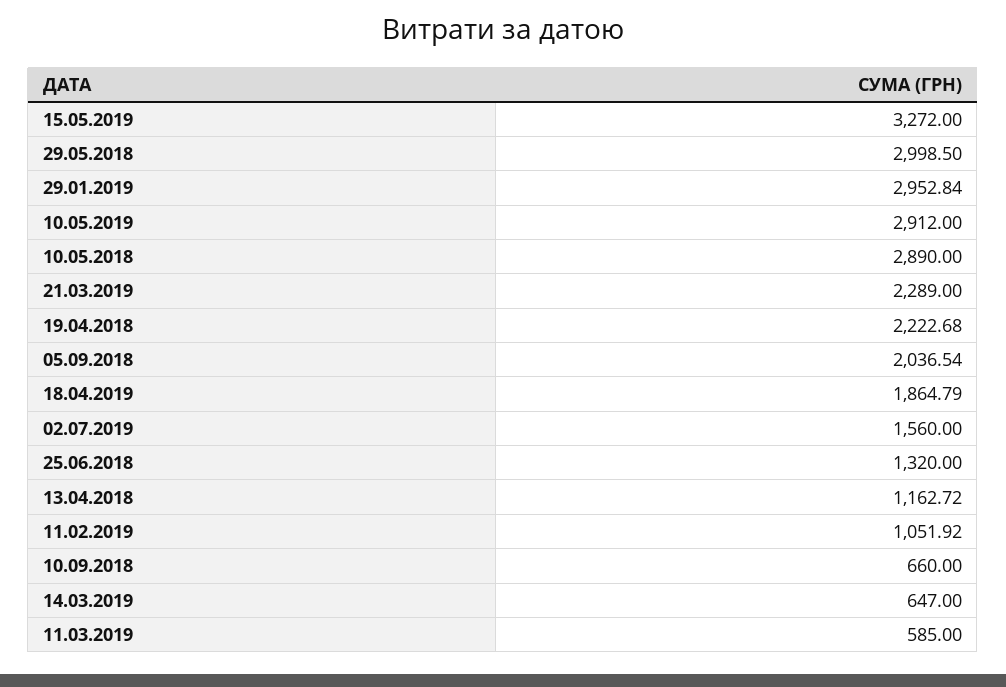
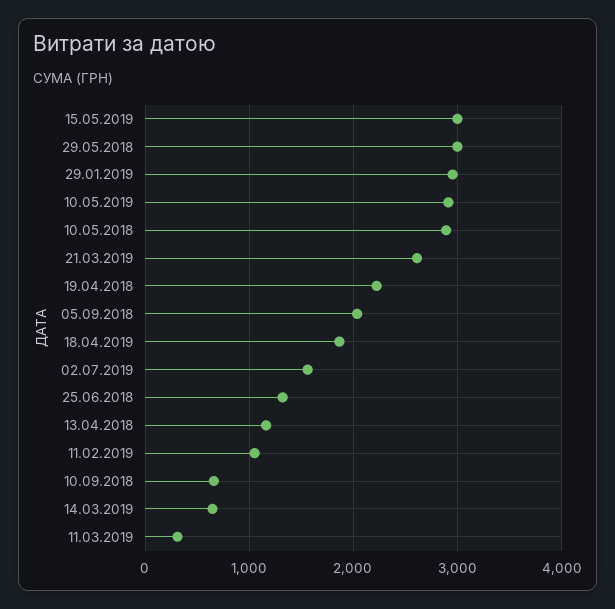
15.05.2019: 3272 -> 3000
21.03.2019: 2289 -> 2600
11.03.2019: 585 -> 300

